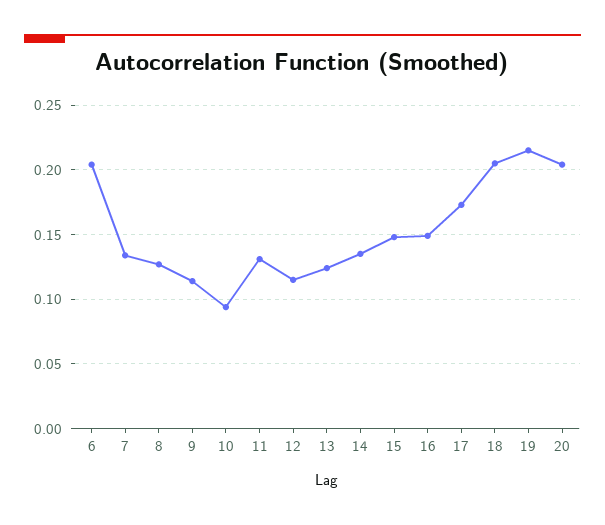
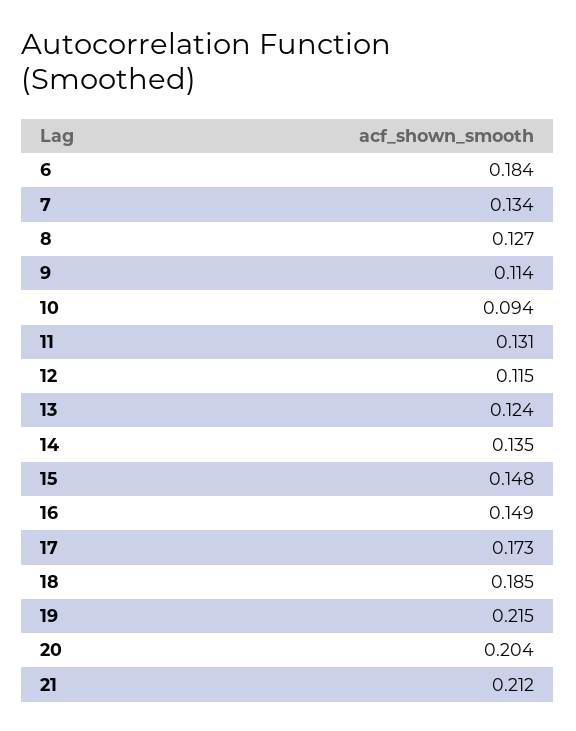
6: 0.205 -> 0.184
18: 0.205 -> 0.185
21: none -> 0.212

